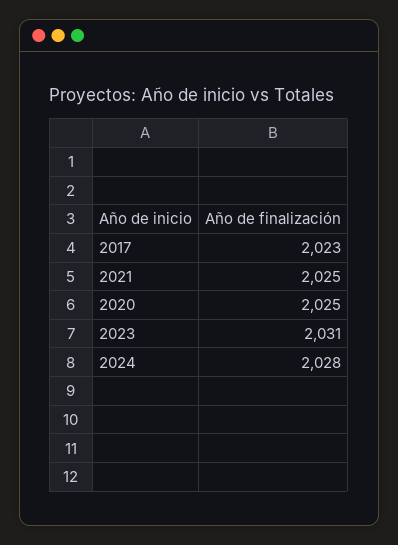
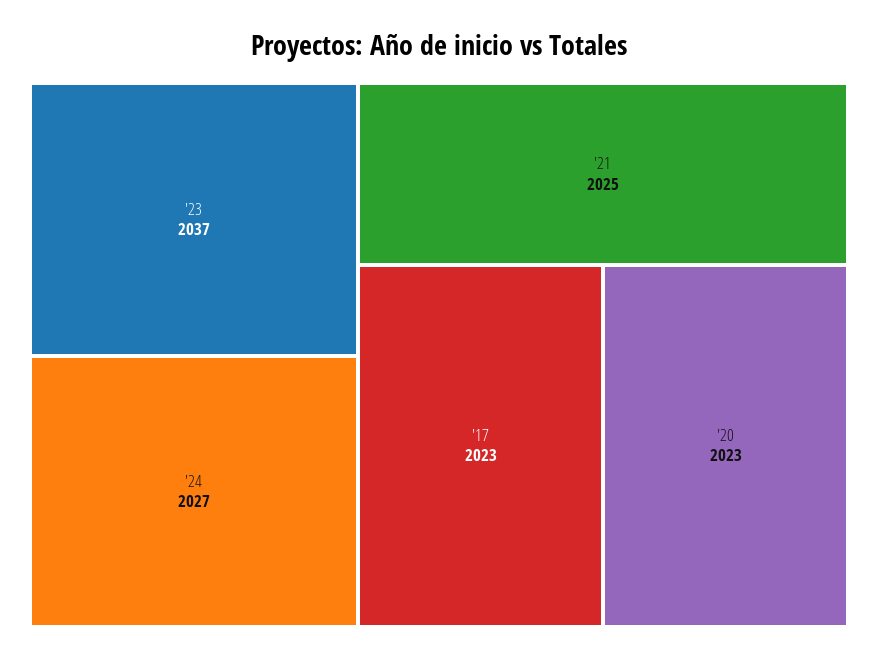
2020: 2025 -> 2023
2023: 2031 -> 2037
2024: 2028 -> 2027

